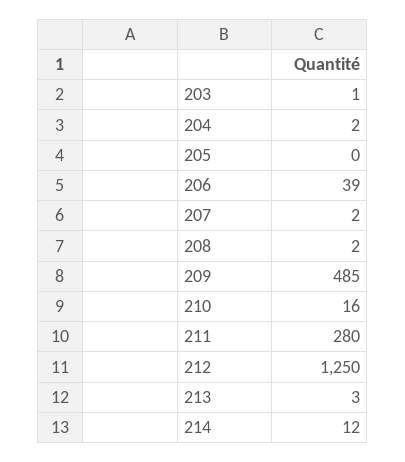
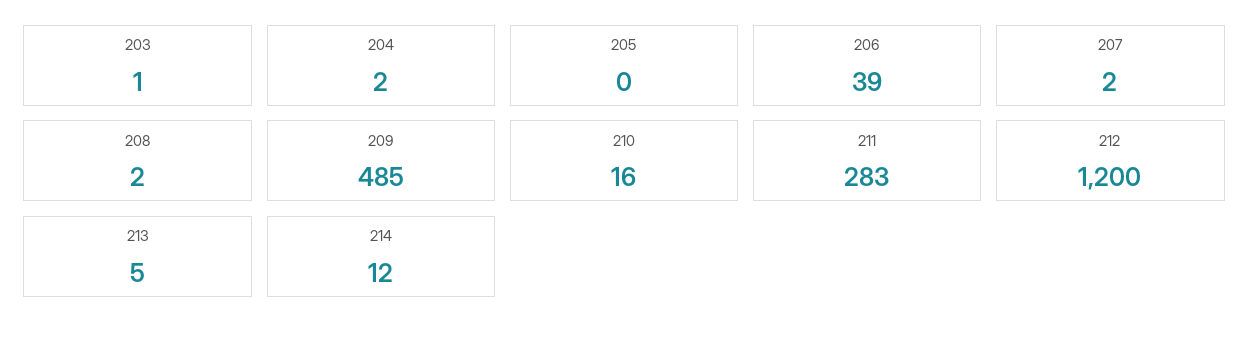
211: 280 -> 283
212: 1250 -> 1200
213: 3 -> 5

